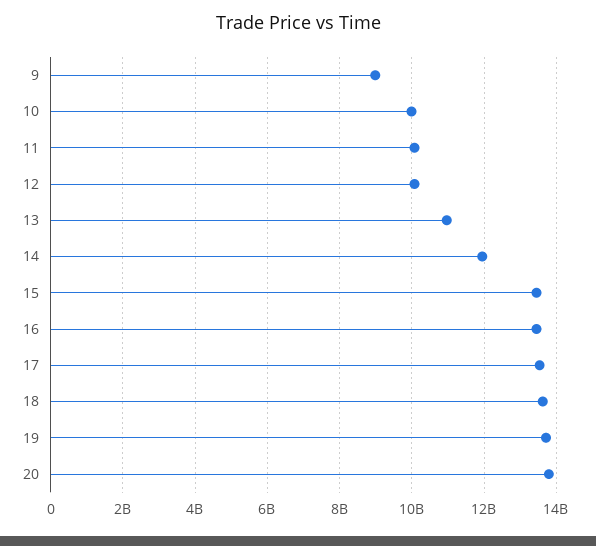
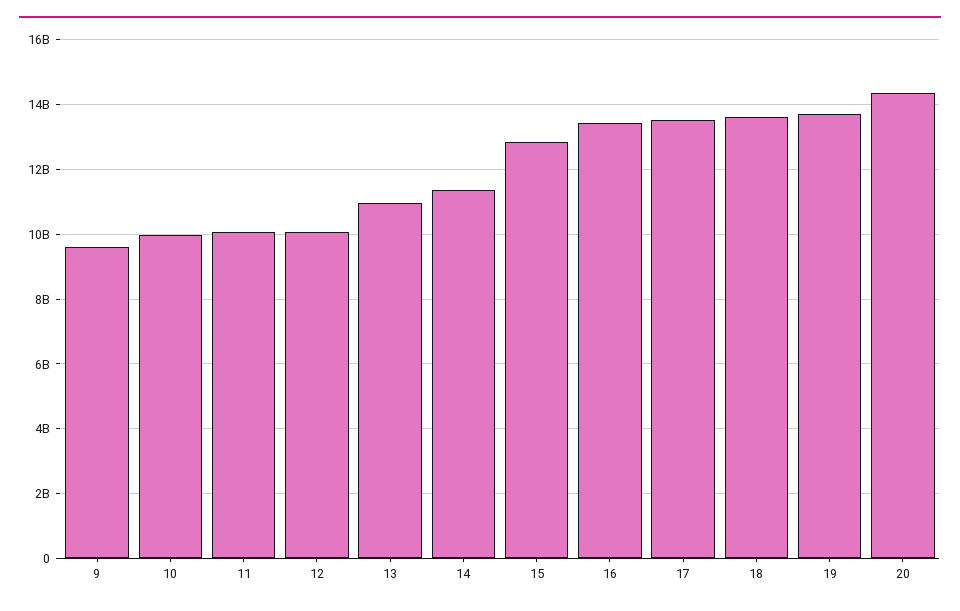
9: 9000000000 -> 9600000000
14: 12000000000 -> 11400000000
15: 13400000000 -> 12800000000
20: 13800000000 -> 14400000000

